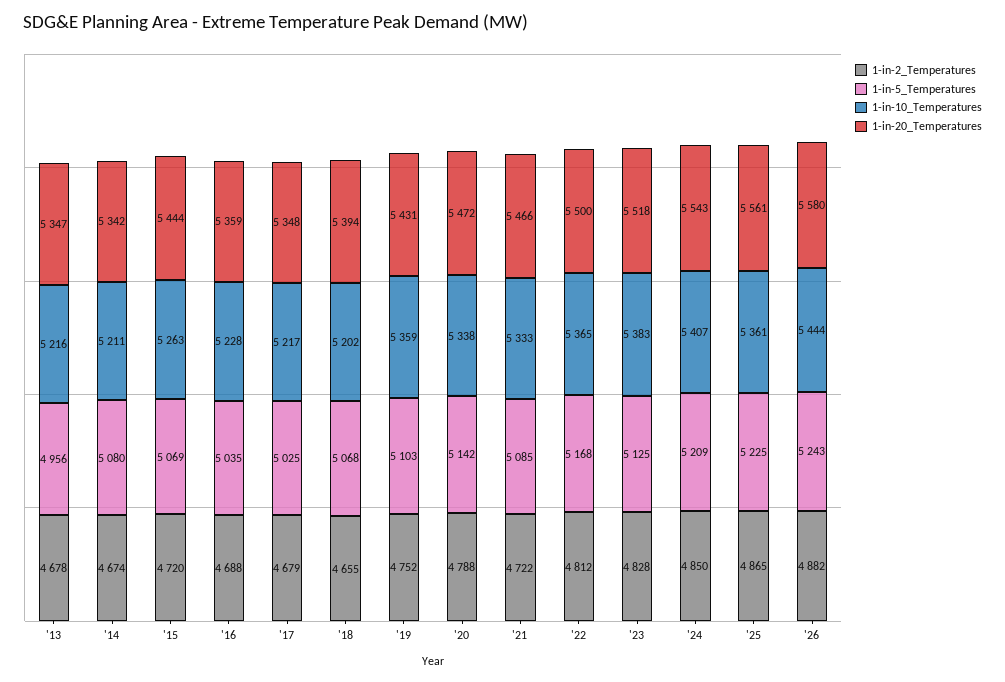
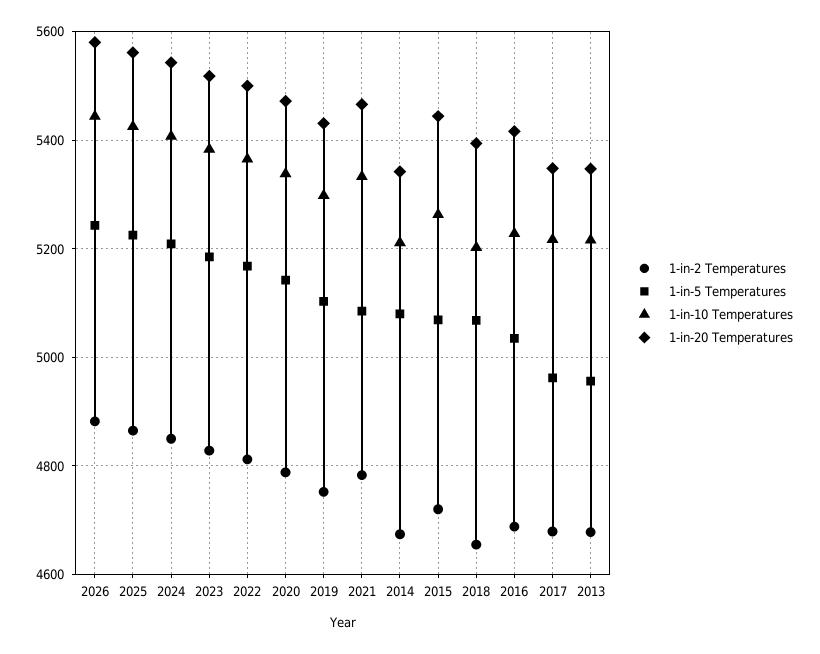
1-in-20_Temperatures, '16: 5359 -> 5420
1-in-5_Temperatures, '17: 5025 -> 4960
1-in-10_Temperatures, '19: 5359 -> 5300
1-in-2_Temperatures, '21: 4722 -> 4780
1-in-5_Temperatures, '23: 5125 -> 5180
1-in-10_Temperatures, '25: 5361 -> 5420

